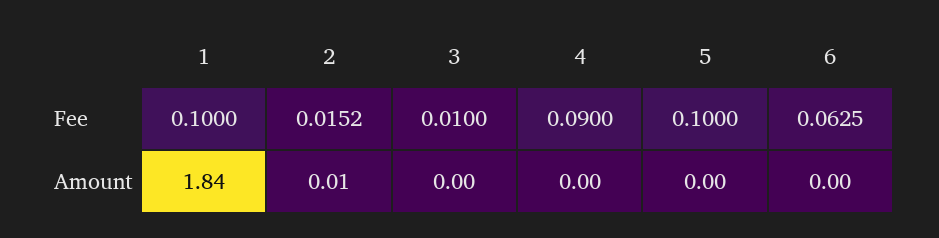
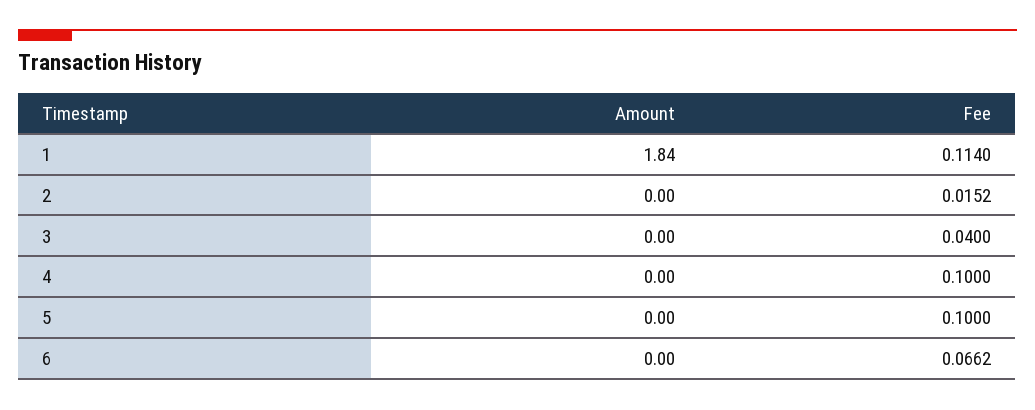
1, Fee: 0.1 -> 0.114
3, Fee: 0.01 -> 0.04
4, Fee: 0.09 -> 0.1
6, Fee: 0.0625 -> 0.0662
2, Amount: 0.01 -> 0

